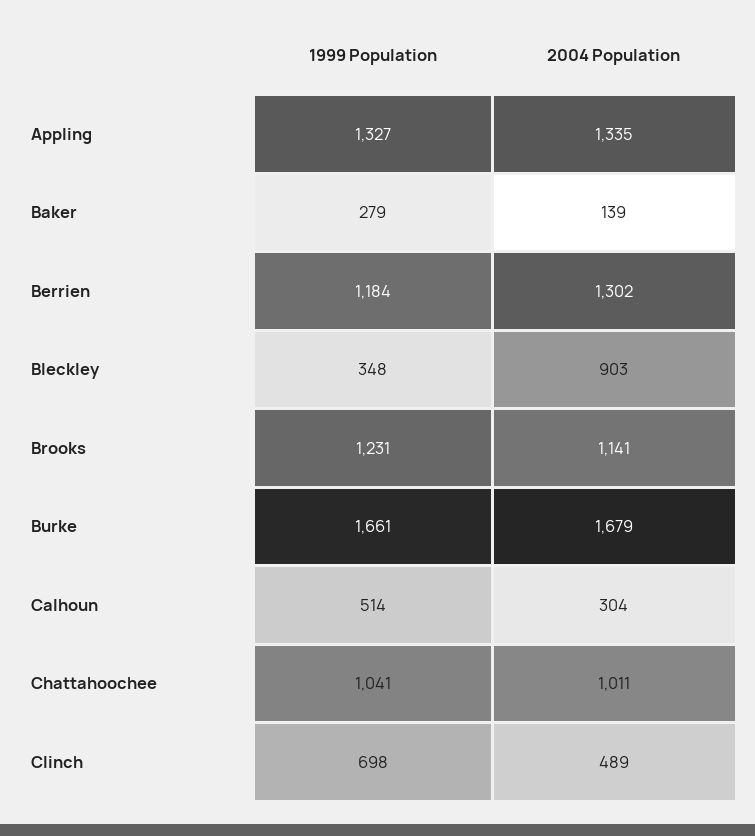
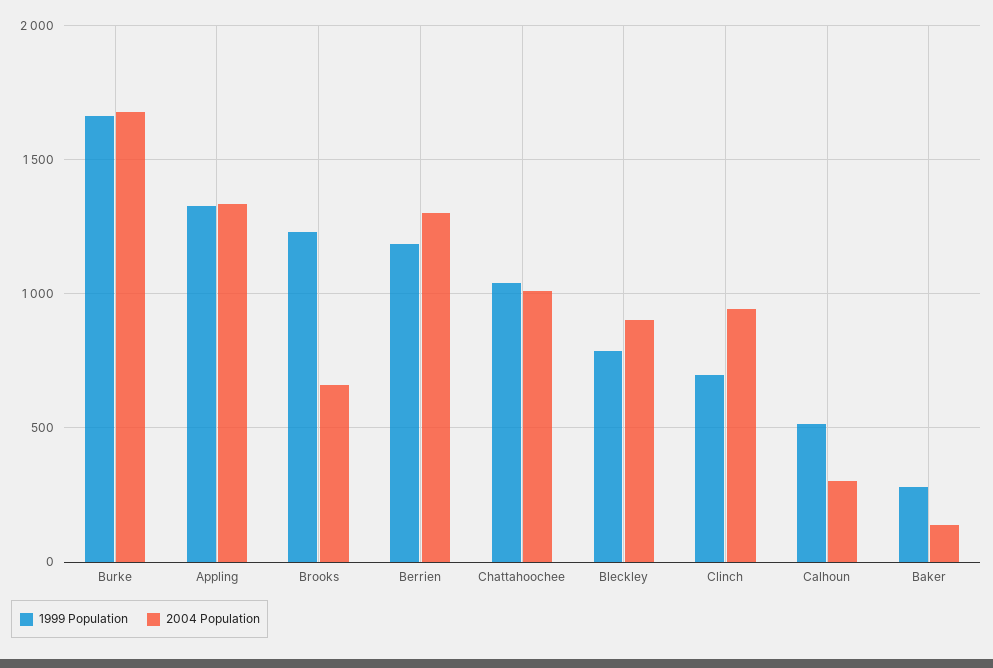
1999 Population, Bleckley: 348 -> 800
2004 Population, Brooks: 1141 -> 650
2004 Population, Clinch: 489 -> 950

